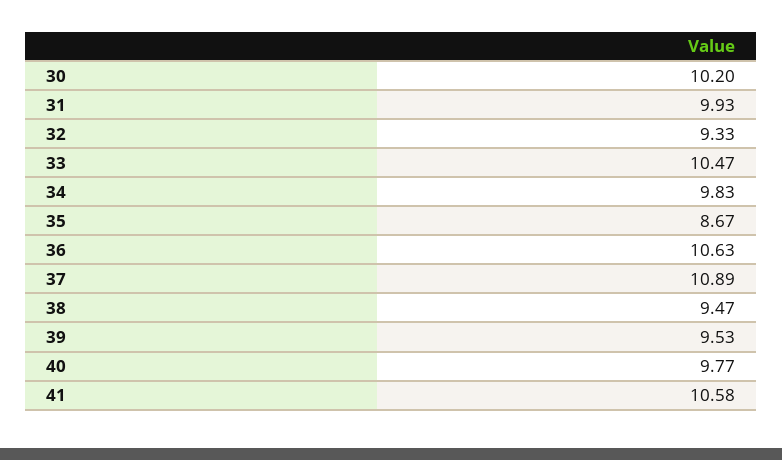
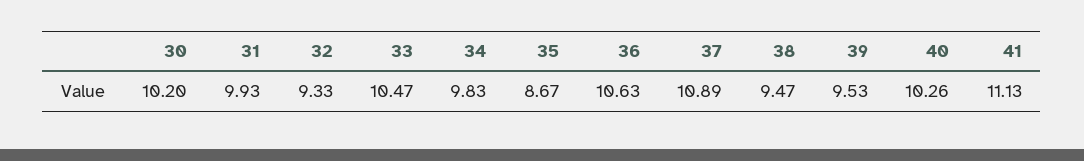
40: 9.77 -> 10.26
41: 10.58 -> 11.13

